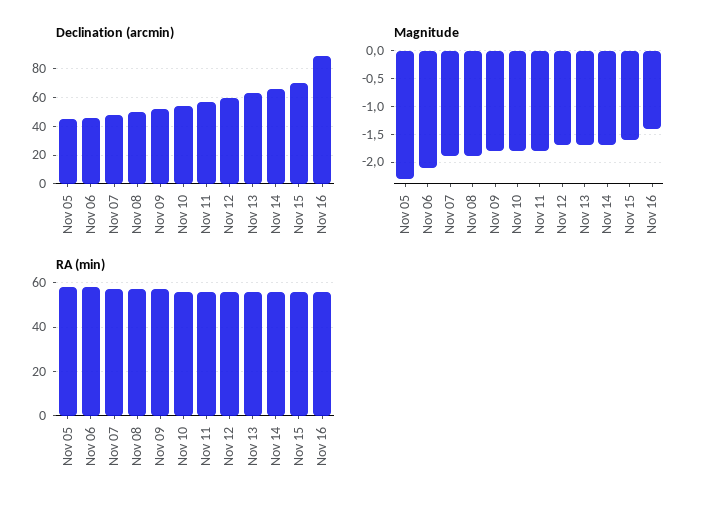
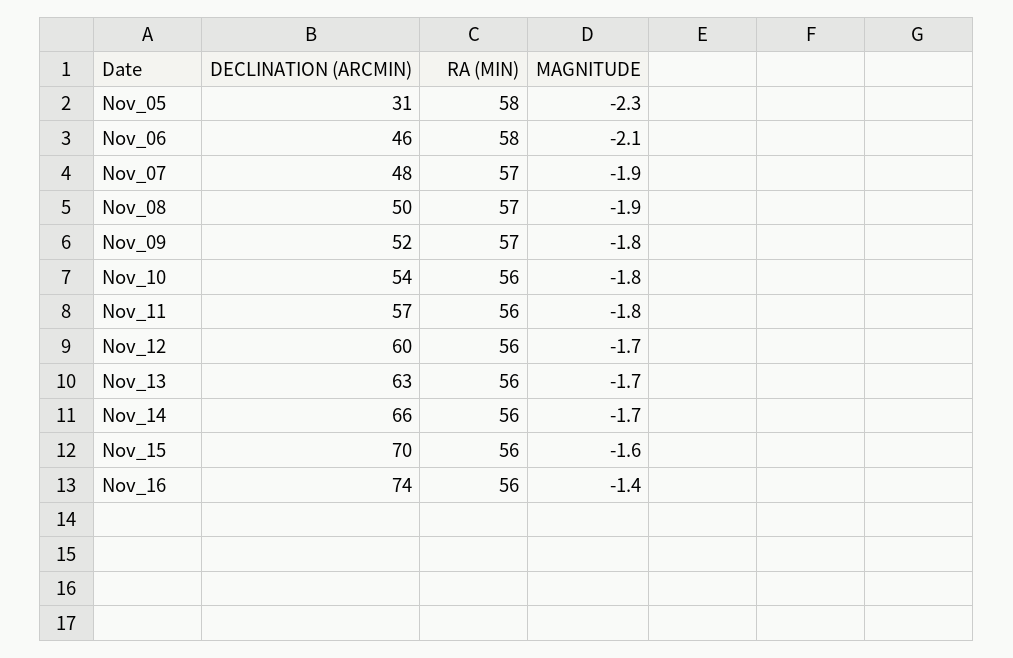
Declination (arcmin), Nov 05: 45 -> 31
Declination (arcmin), Nov 16: 90 -> 74

